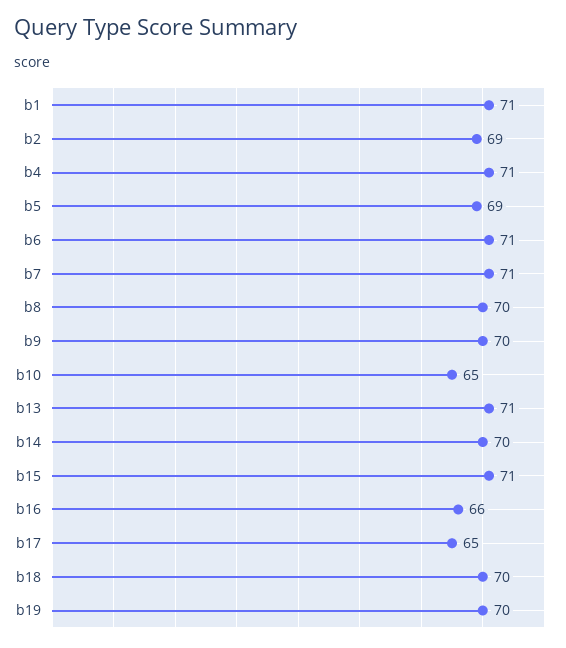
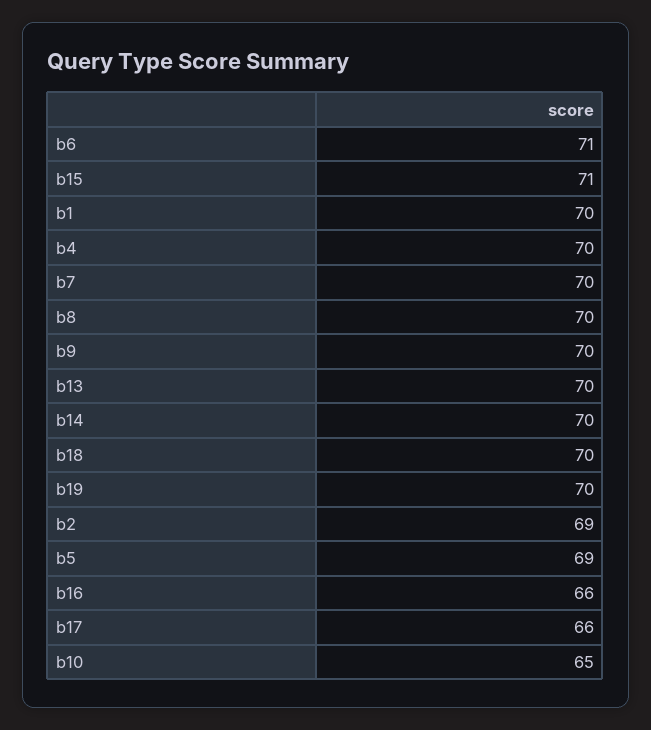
b1: 71 -> 70
b4: 71 -> 70
b7: 71 -> 70
b13: 71 -> 70
b17: 65 -> 66

